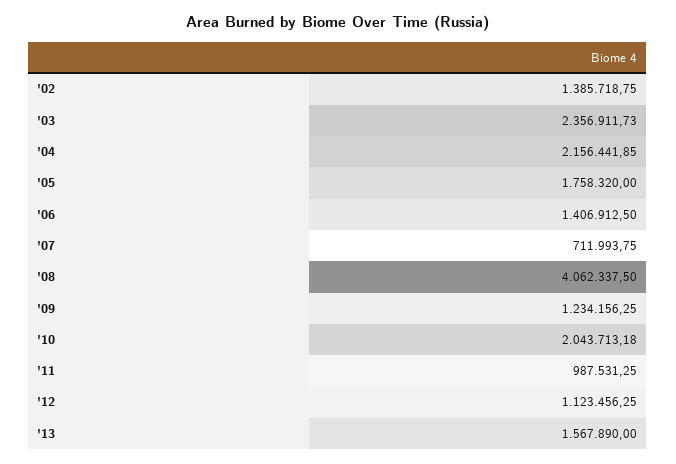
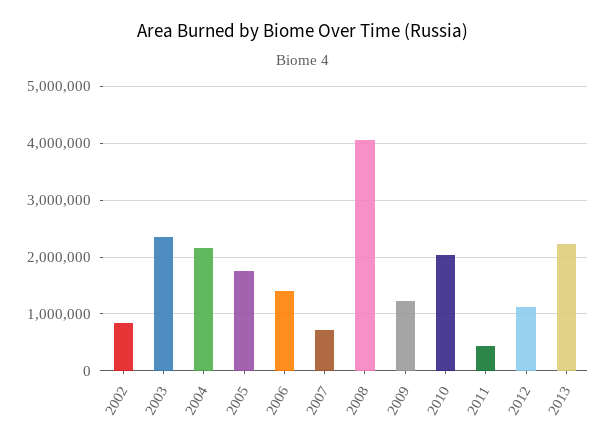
'02: 1385718.75 -> 800000
'11: 987531.25 -> 400000
'13: 1567890 -> 2200000

